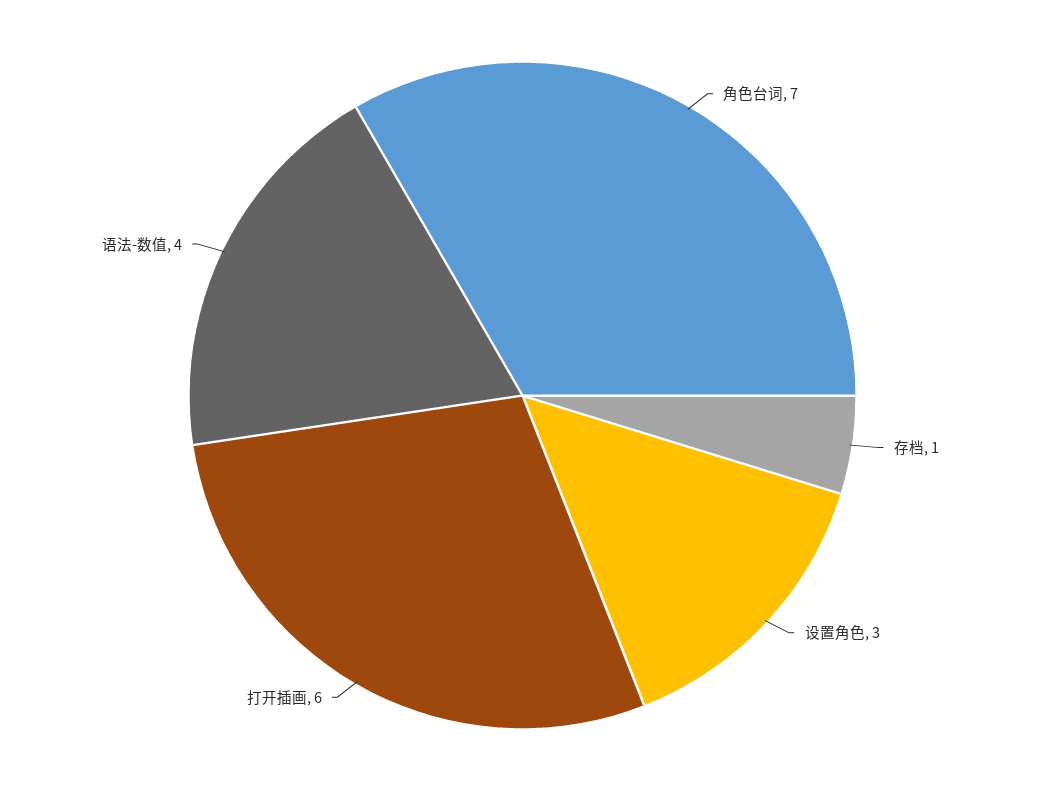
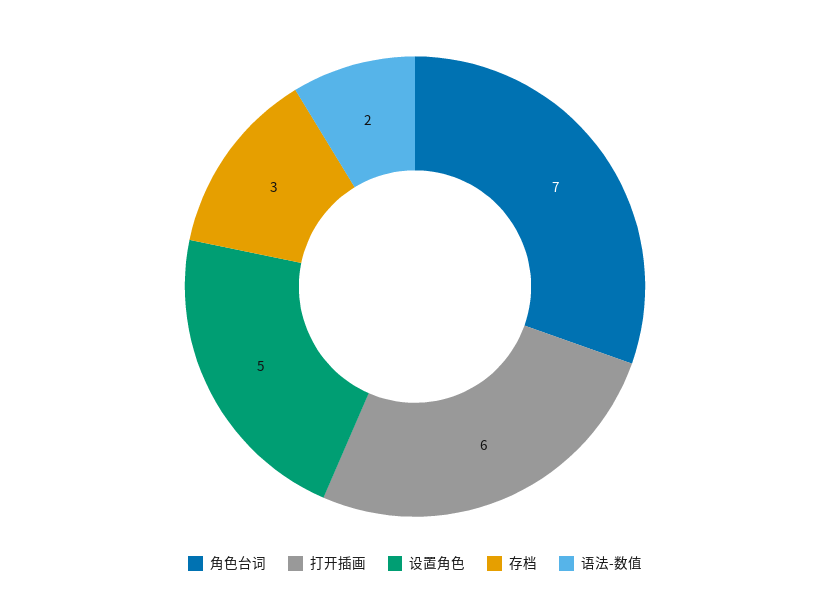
存档: 1 -> 3
设置角色: 3 -> 5
语法-数值: 4 -> 2

